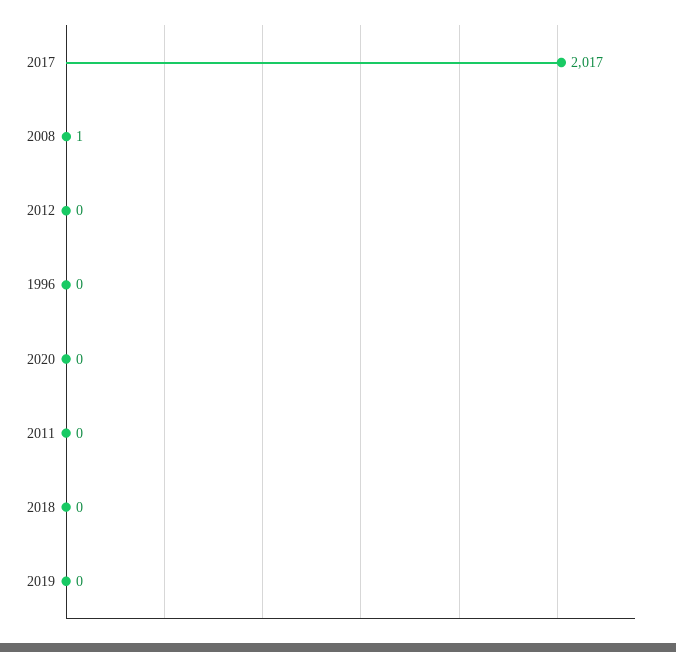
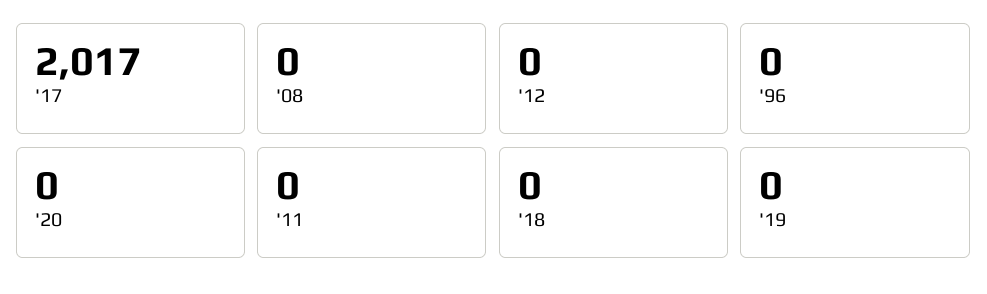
2008: 1 -> 0

